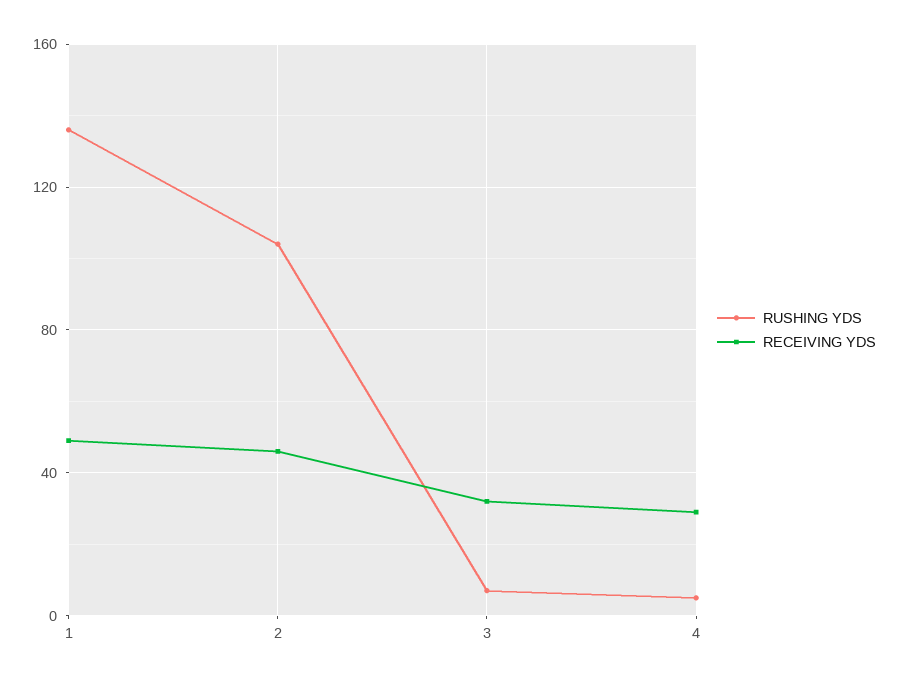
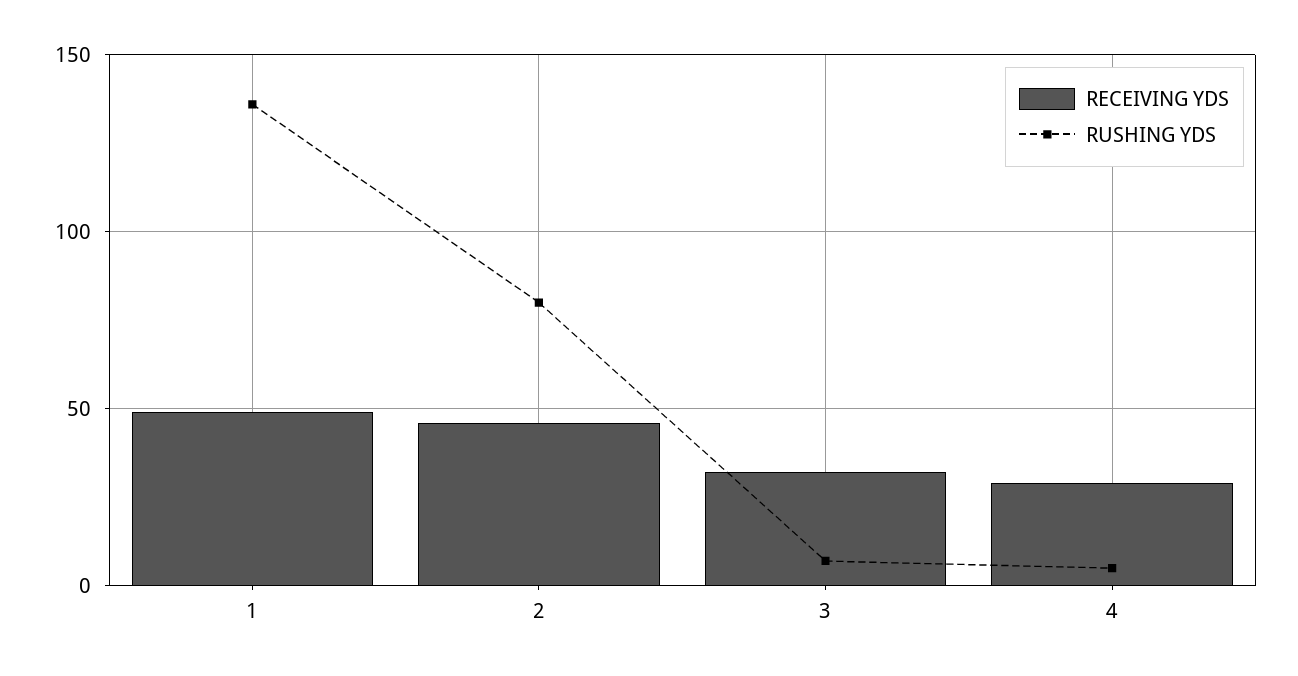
RUSHING YDS, 2: 105 -> 80

